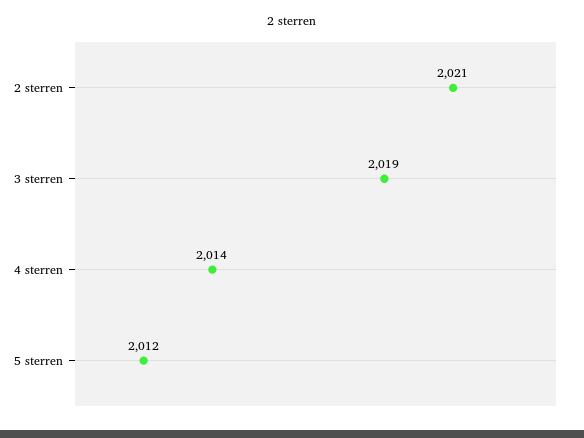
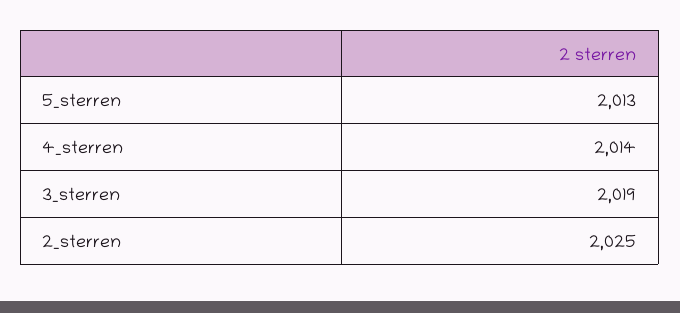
2 sterren: 2021 -> 2025
5 sterren: 2012 -> 2013

